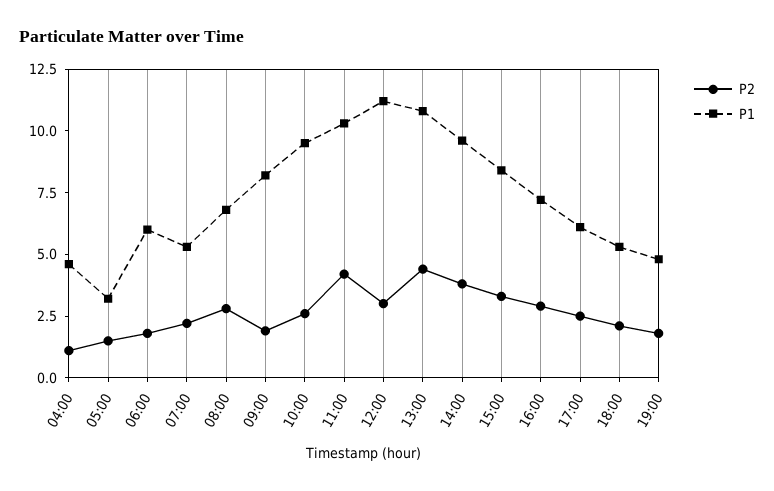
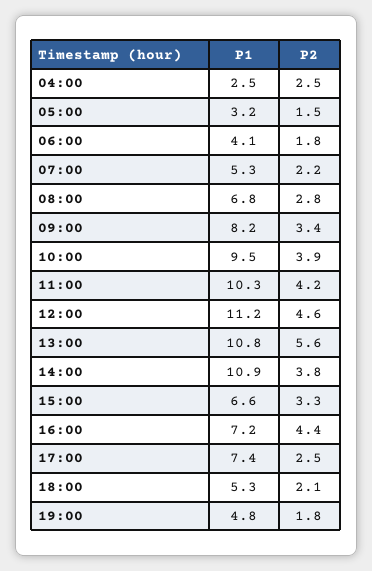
P2, 04:00: 1 -> 2.5
P1, 04:00: 4.5 -> 2.5
P1, 06:00: 6 -> 4.1
P2, 09:00: 2 -> 3.4
P2, 10:00: 2.5 -> 3.9
P2, 12:00: 3 -> 4.6
P2, 13:00: 4.5 -> 5.6
P1, 14:00: 9.5 -> 10.9
P1, 15:00: 8.5 -> 6.6
P2, 16:00: 3 -> 4.4
P1, 17:00: 6 -> 7.4

